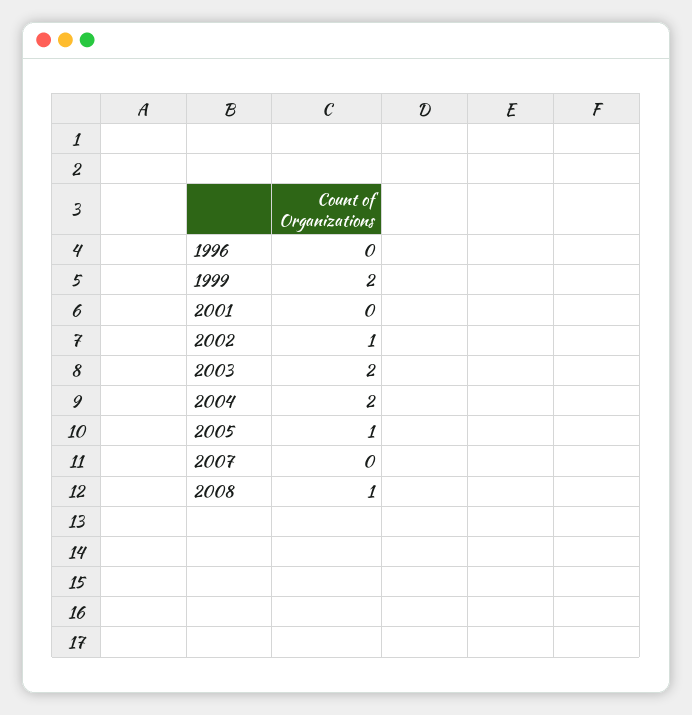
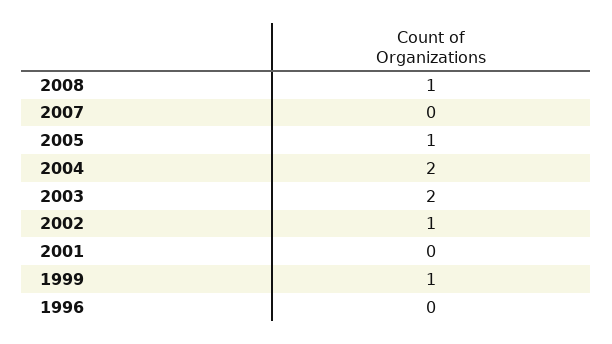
1999: 2 -> 1

